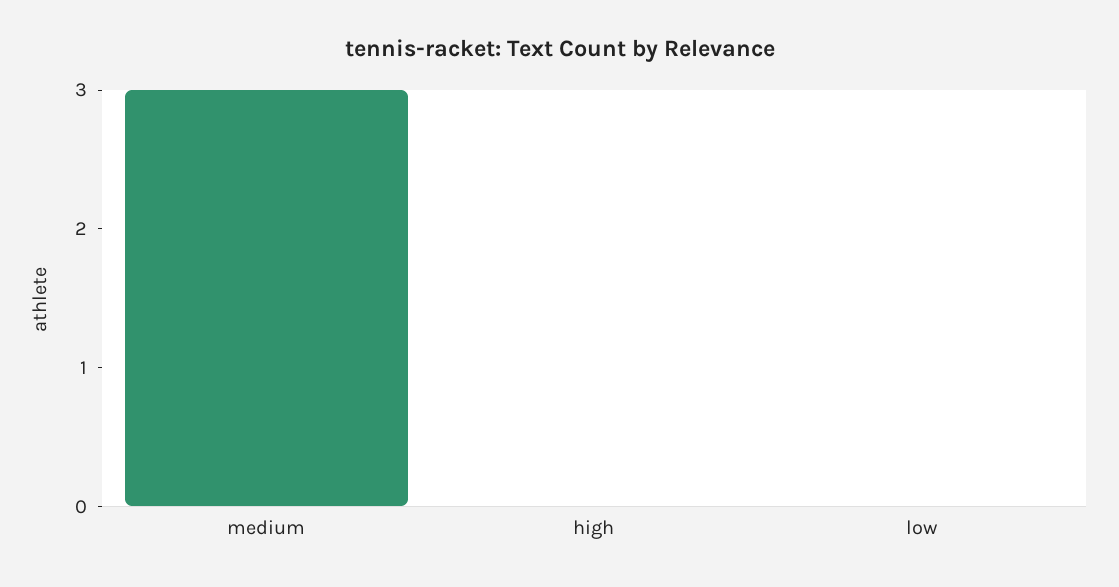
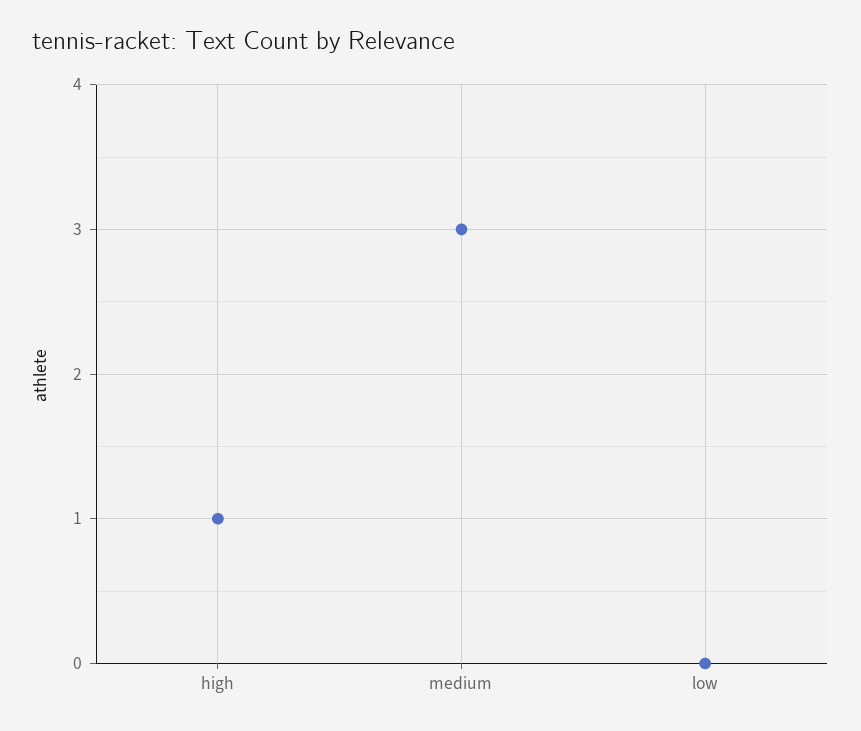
high: 0 -> 1

